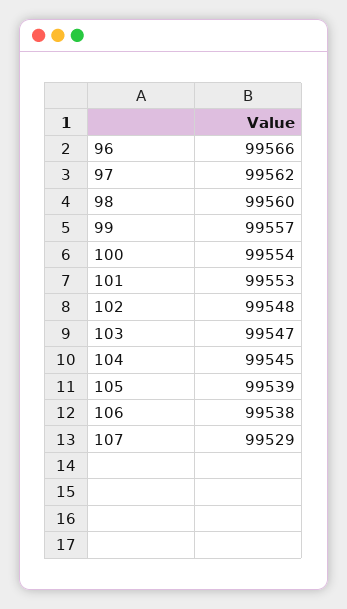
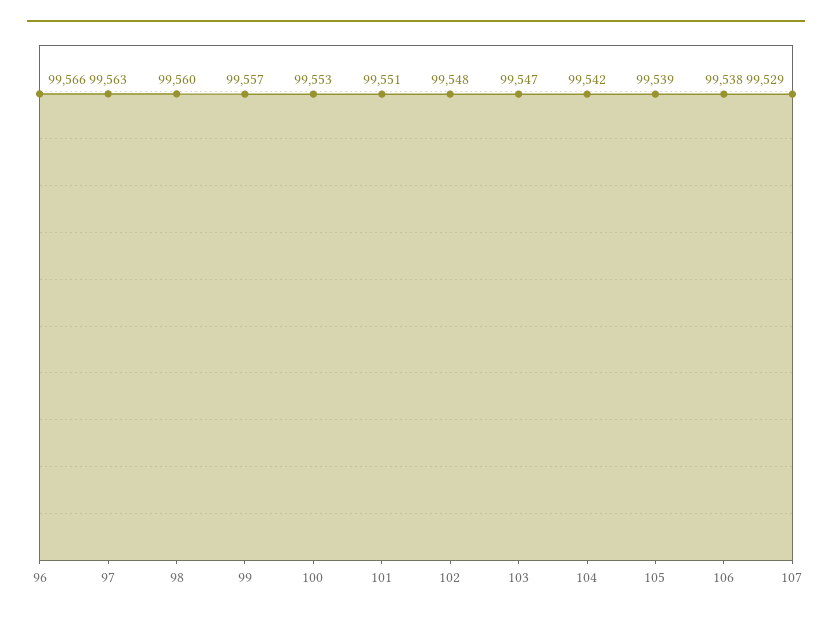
97: 99562 -> 99563
100: 99554 -> 99553
101: 99553 -> 99551
104: 99545 -> 99542

